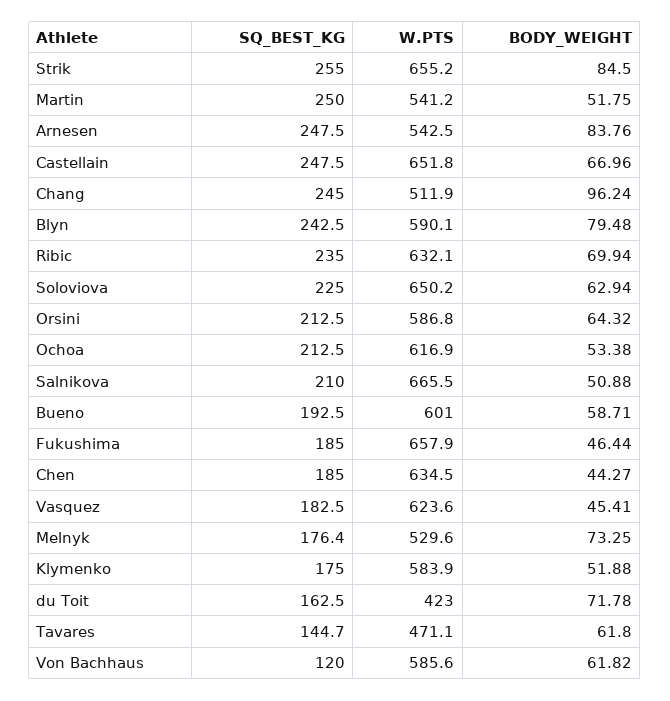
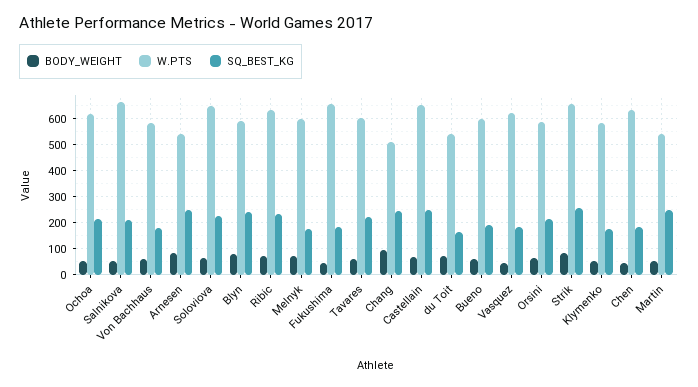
W.PTS, Melnyk: 529.6 -> 600
W.PTS, du Toit: 423 -> 550
SQ_BEST_KG, Tavares: 144.7 -> 225
W.PTS, Tavares: 471.1 -> 600
SQ_BEST_KG, Von Bachhaus: 120 -> 175

